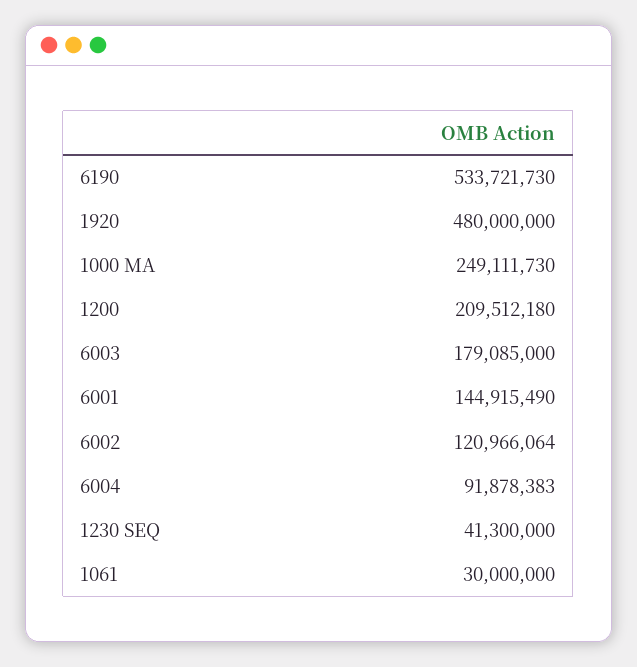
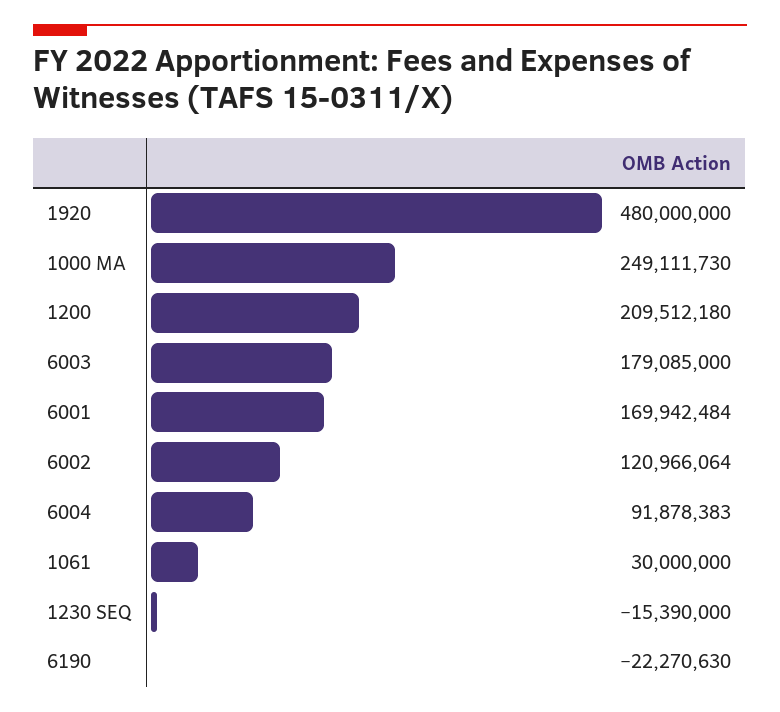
6190: 533721730 -> -22270630
6001: 144915490 -> 169942484
1230 SEQ: 41300000 -> -15390000

